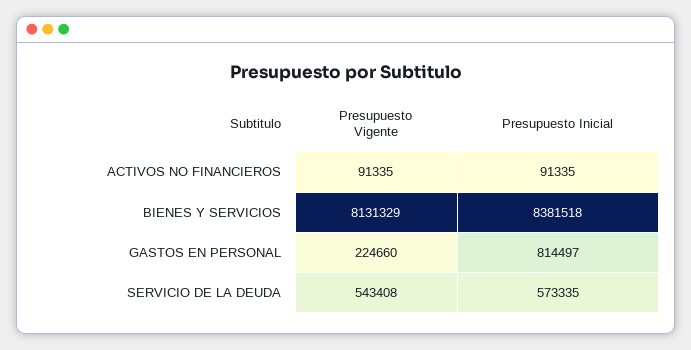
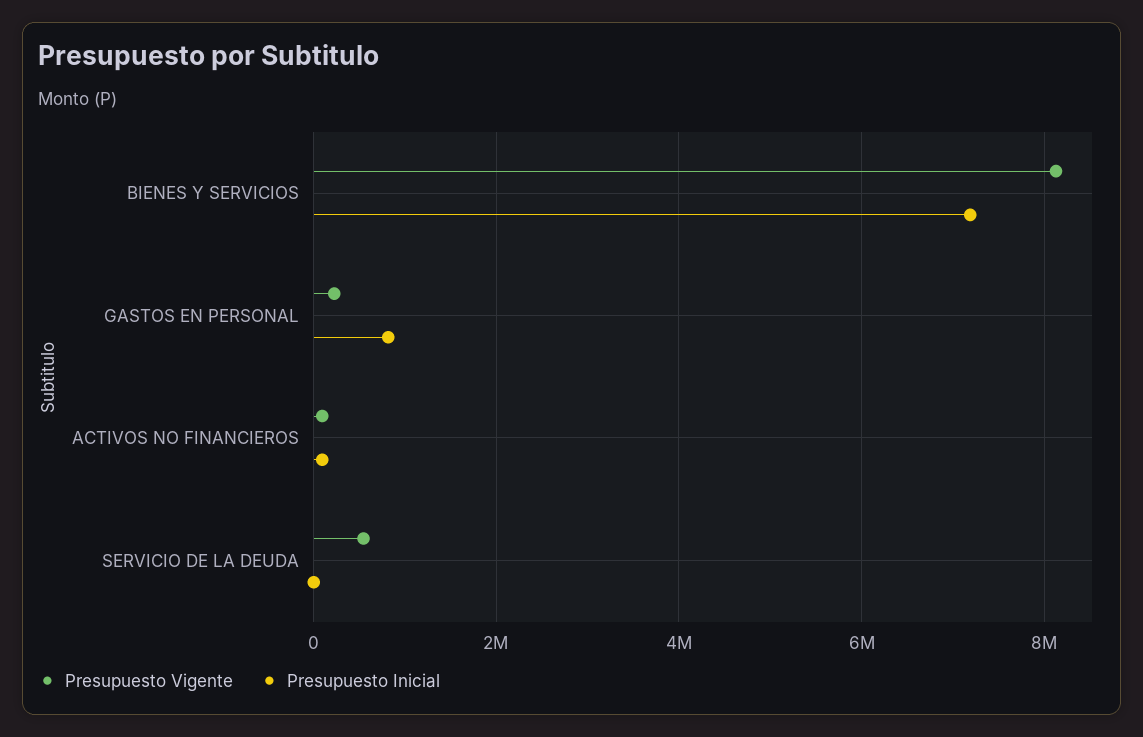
Presupuesto Inicial, BIENES Y SERVICIOS: 8381518 -> 7200000
Presupuesto Inicial, SERVICIO DE LA DEUDA: 573335 -> 0

